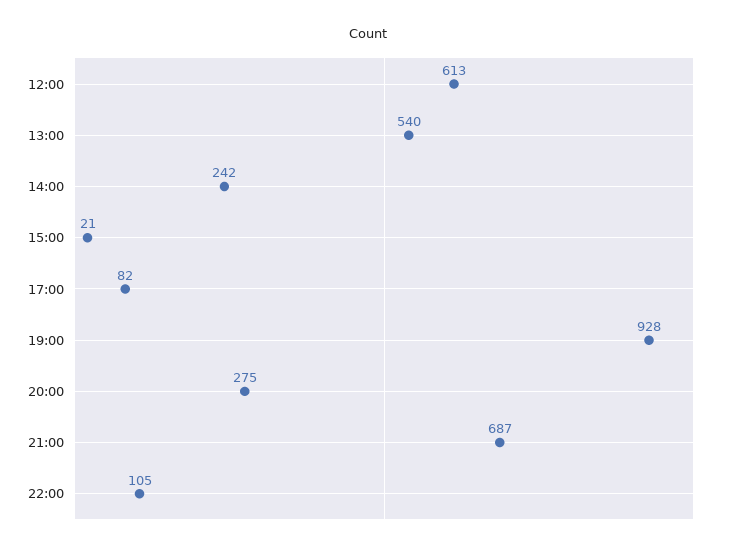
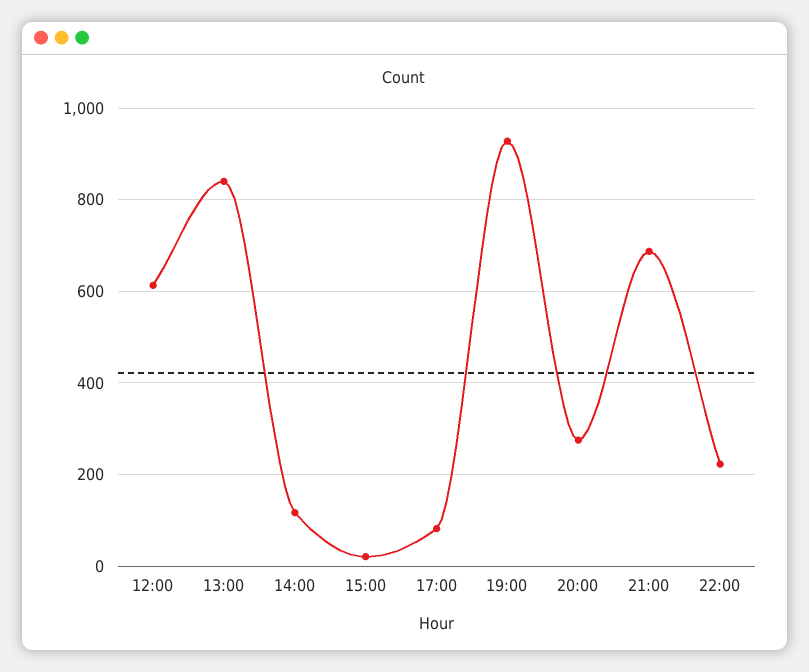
13:00: 540 -> 840
14:00: 242 -> 120
22:00: 105 -> 220

